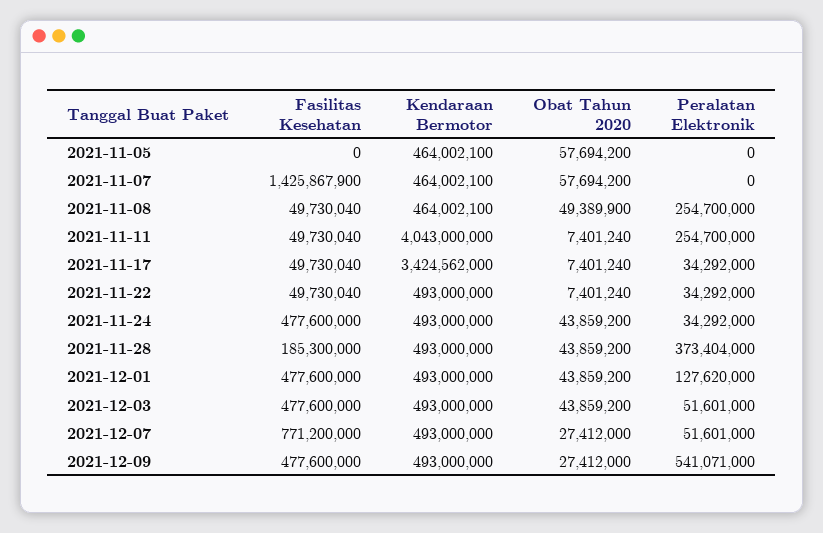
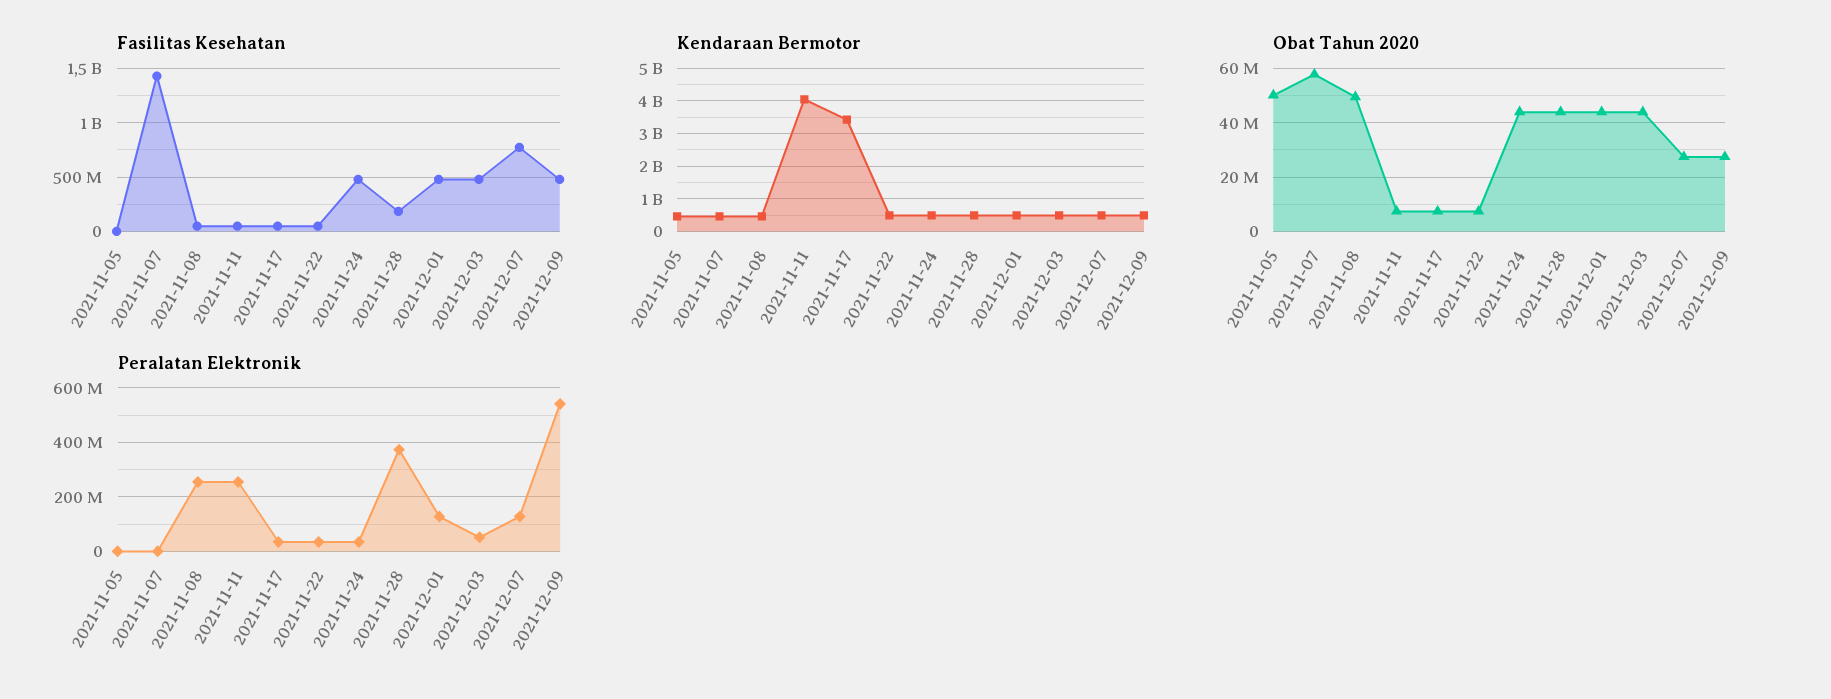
Obat Tahun 2020, 2021-11-05: 57694200 -> 50000000
Peralatan Elektronik, 2021-12-07: 51601000 -> 125000000

